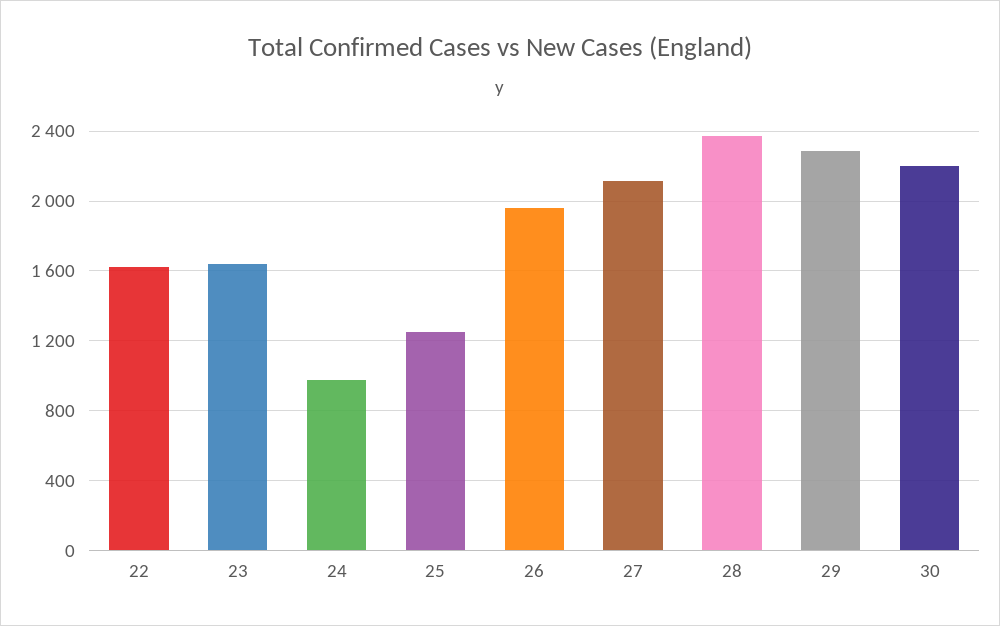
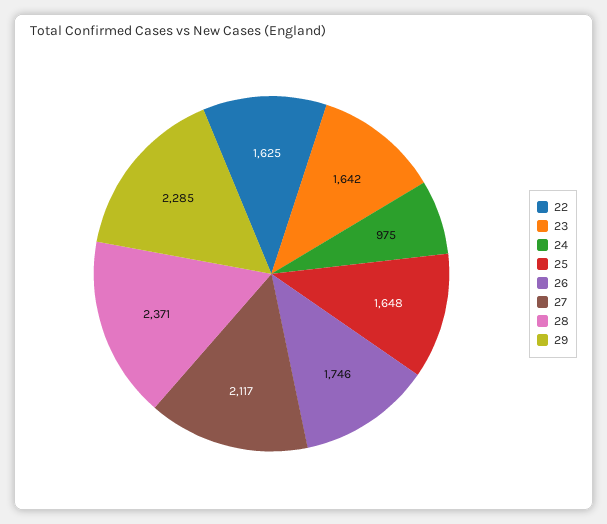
25: 1250 -> 1648
26: 1950 -> 1746
30: 2200 -> none

